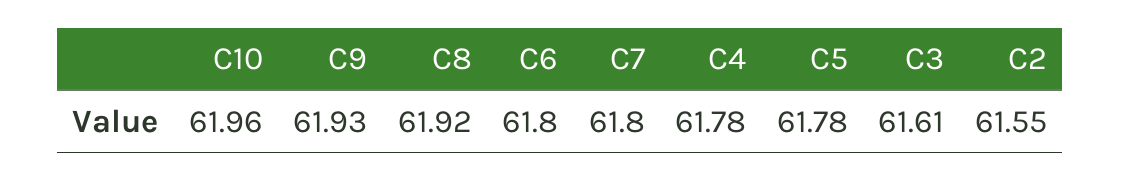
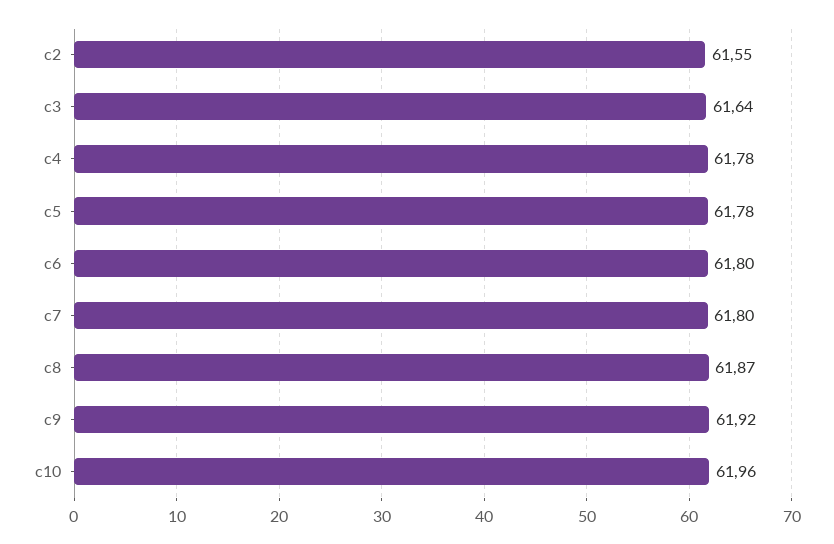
C9: 61.93 -> 61.92
C8: 61.92 -> 61.87
C3: 61.61 -> 61.64

